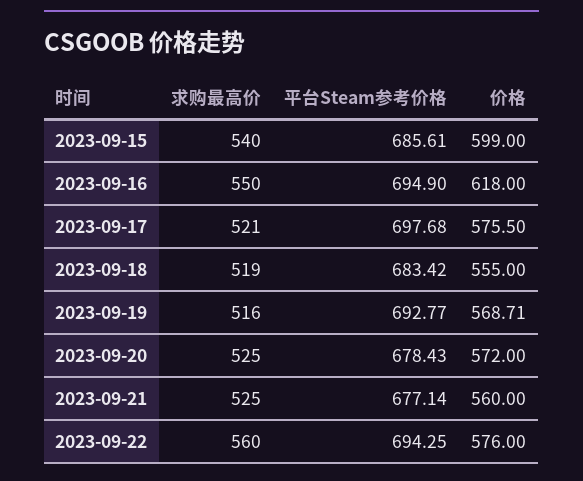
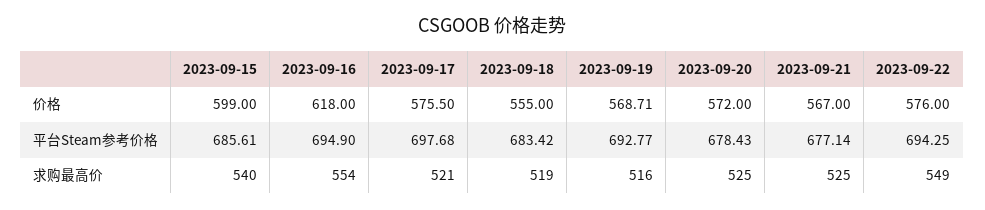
求购最高价, 2023-09-16: 550 -> 554
价格, 2023-09-21: 560 -> 567
求购最高价, 2023-09-22: 560 -> 549

